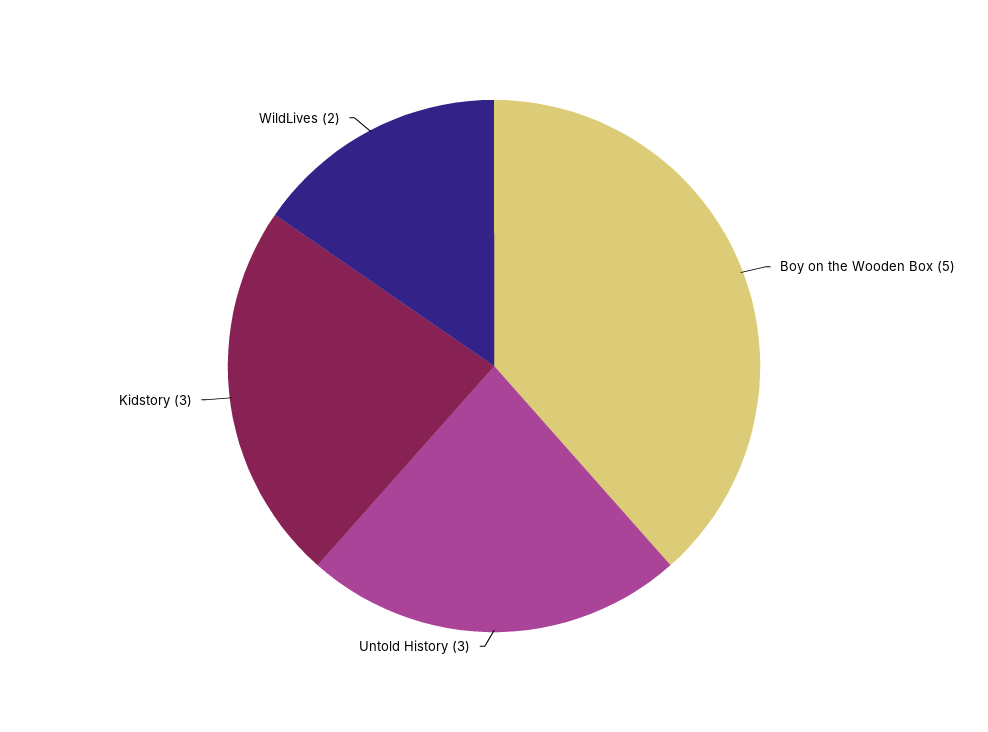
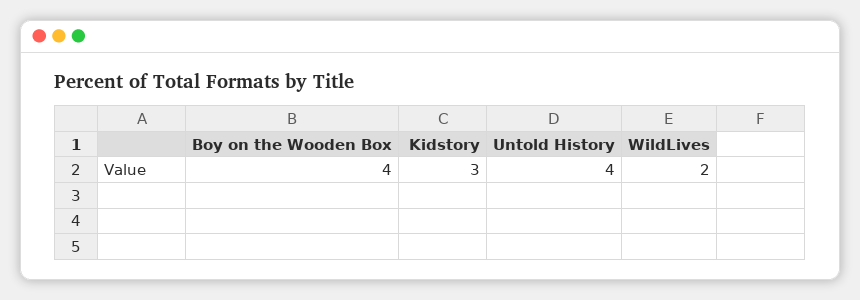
Boy on the Wooden Box: 5 -> 4
Untold History: 3 -> 4

